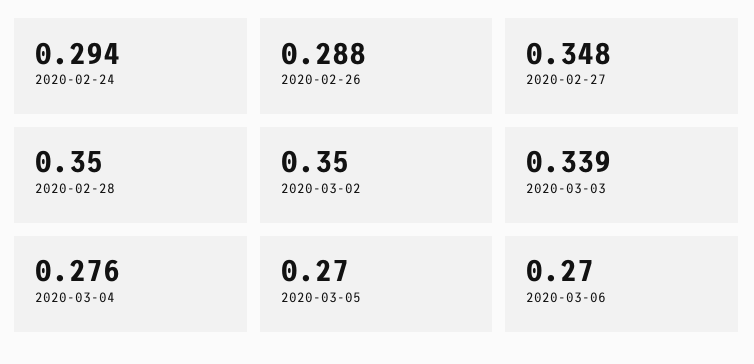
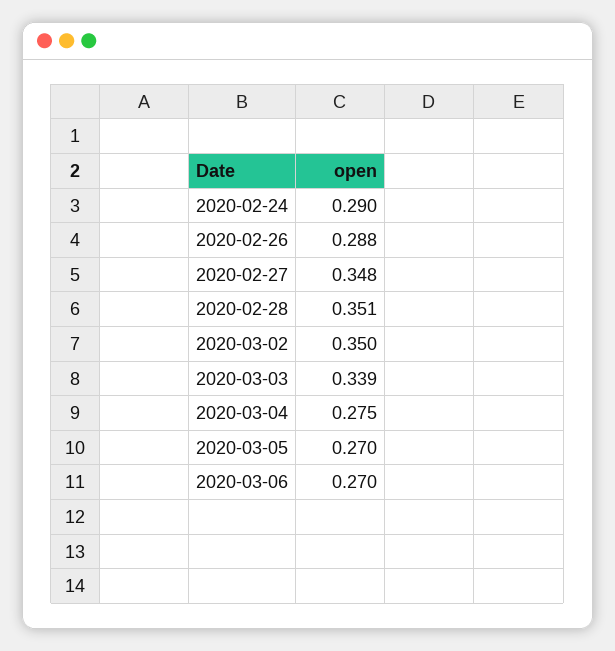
2020-02-24: 0.294 -> 0.29
2020-02-28: 0.35 -> 0.351
2020-03-04: 0.276 -> 0.275

